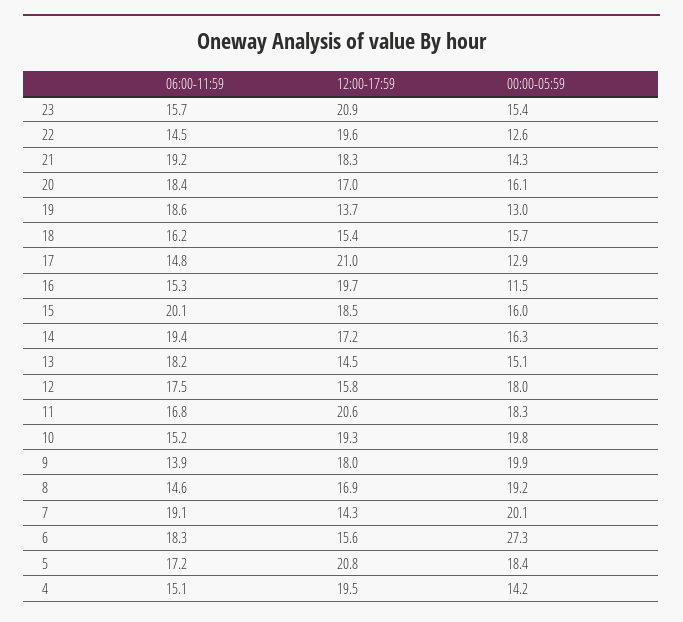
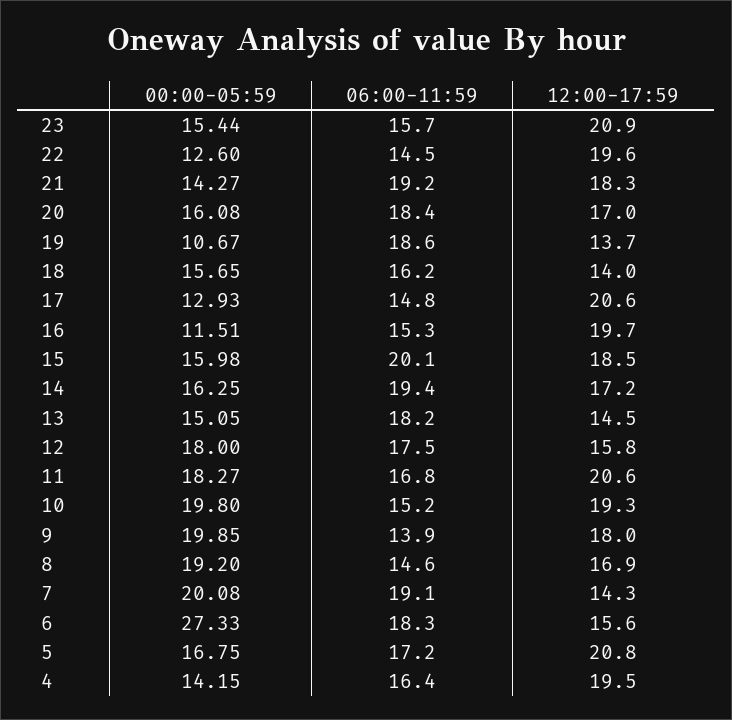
00:00-05:59, 19: 13 -> 10.67
12:00-17:59, 18: 15.4 -> 14
12:00-17:59, 17: 21 -> 20.6
00:00-05:59, 5: 18.4 -> 16.75
06:00-11:59, 4: 15.1 -> 16.4

